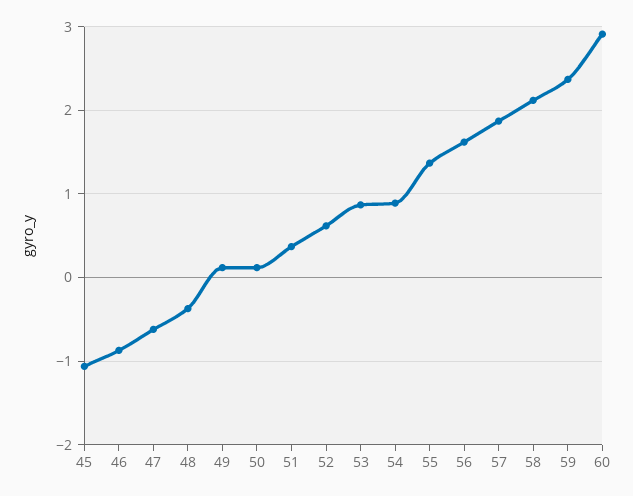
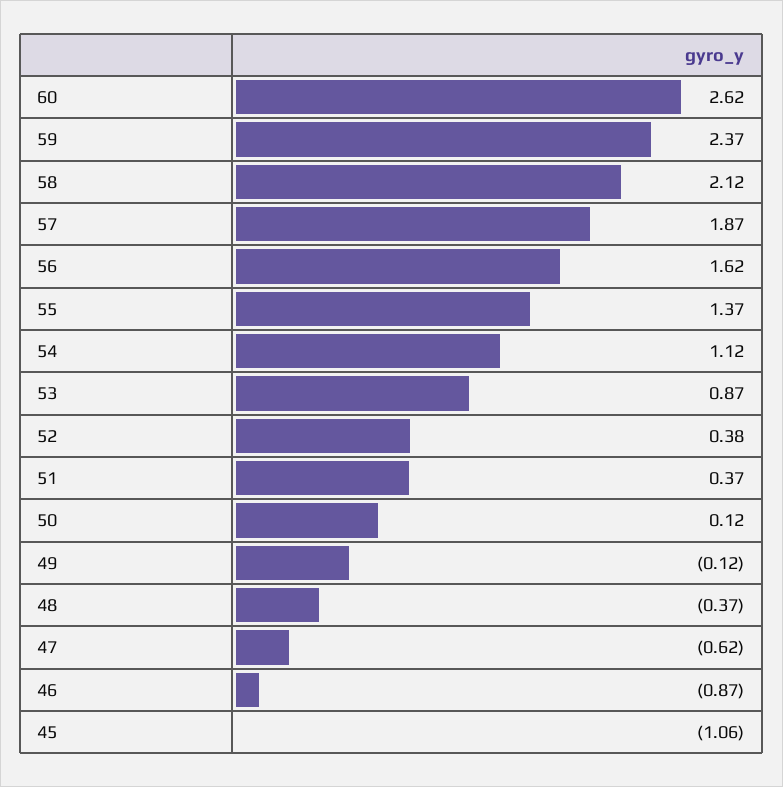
49: 0.1 -> -0.12
52: 0.6 -> 0.38
54: 0.9 -> 1.12
60: 2.9 -> 2.62

